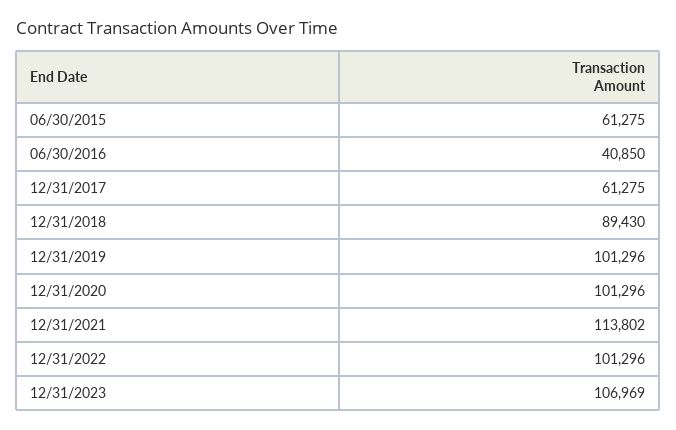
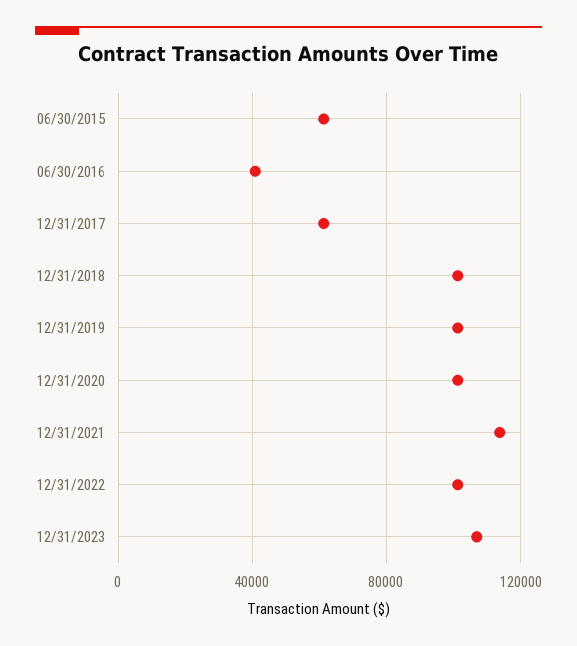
12/31/2018: 89430 -> 100000

